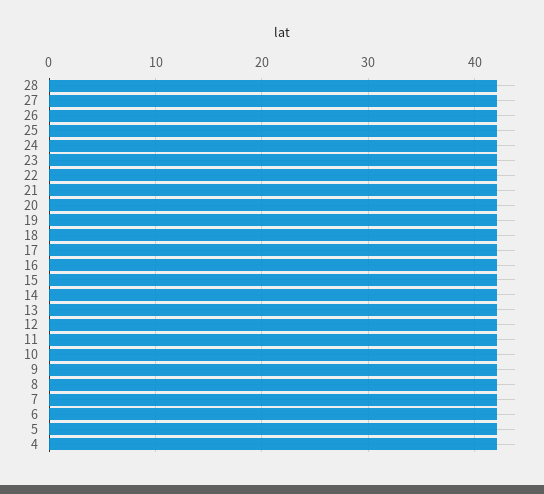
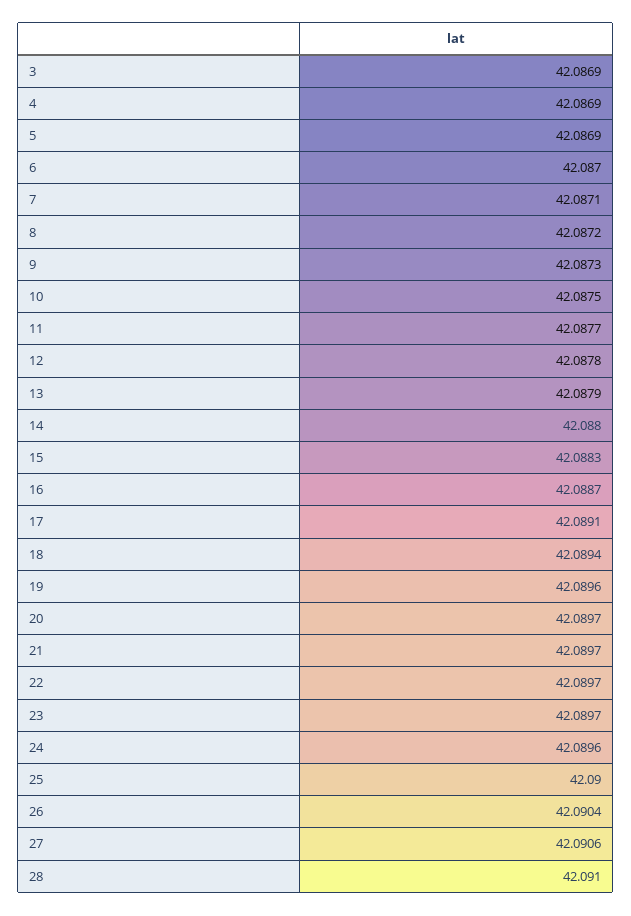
3: none -> 42.0869

